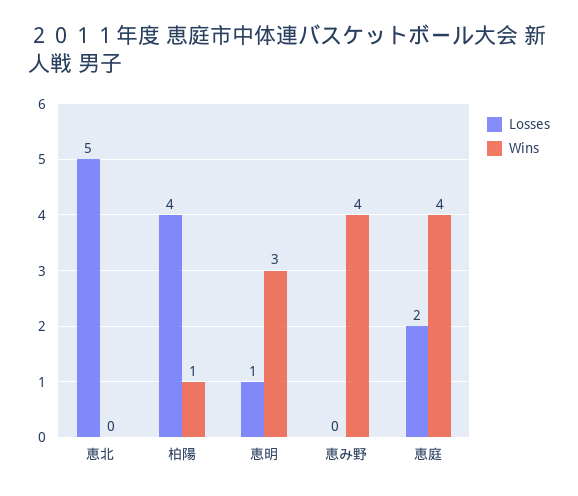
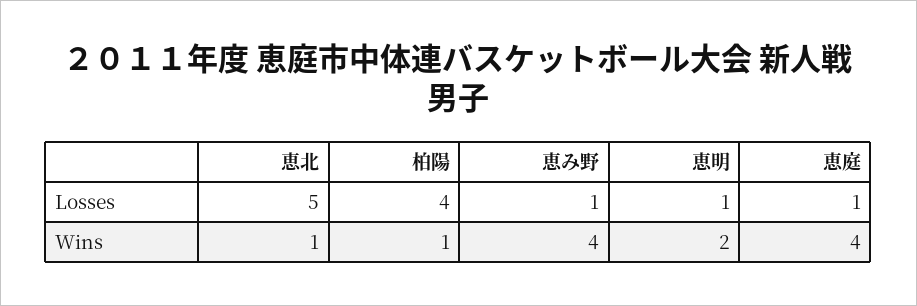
Wins, 恵北: 0 -> 1
Wins, 恵明: 3 -> 2
Losses, 恵み野: 0 -> 1
Losses, 恵庭: 2 -> 1

